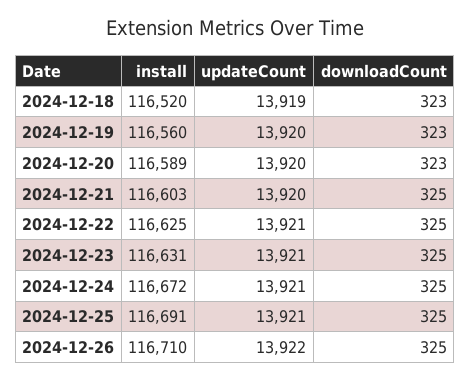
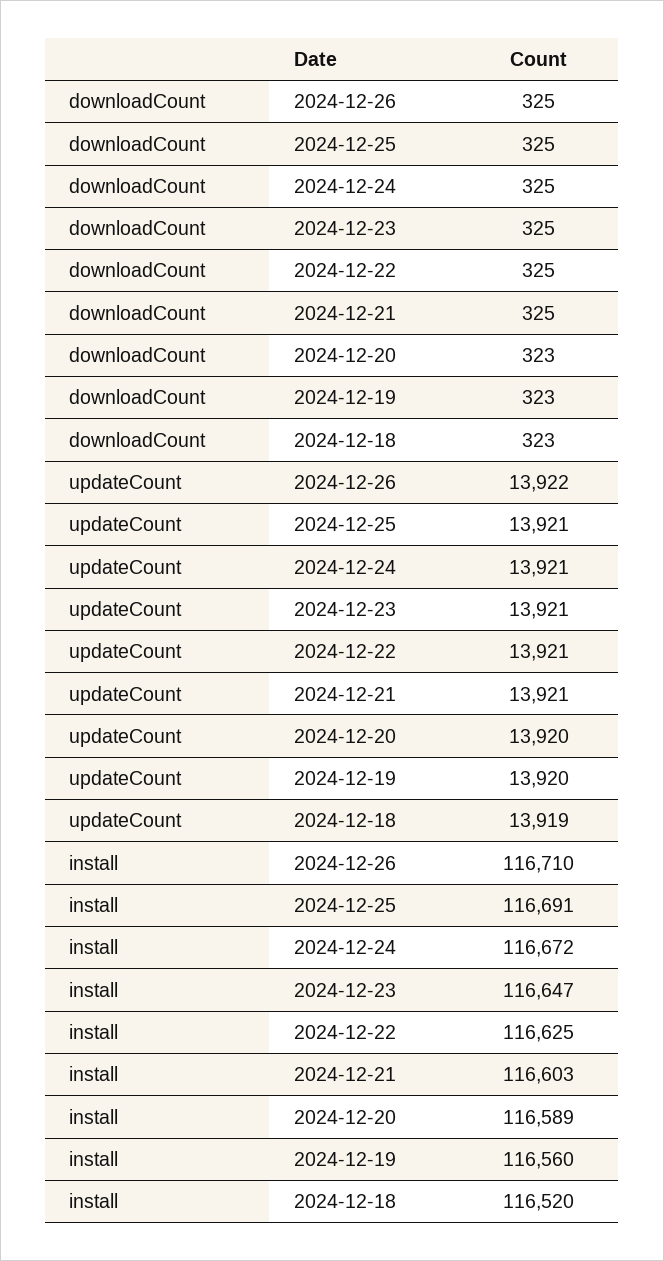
updateCount, 2024-12-21: 13920 -> 13921
install, 2024-12-23: 116631 -> 116647

